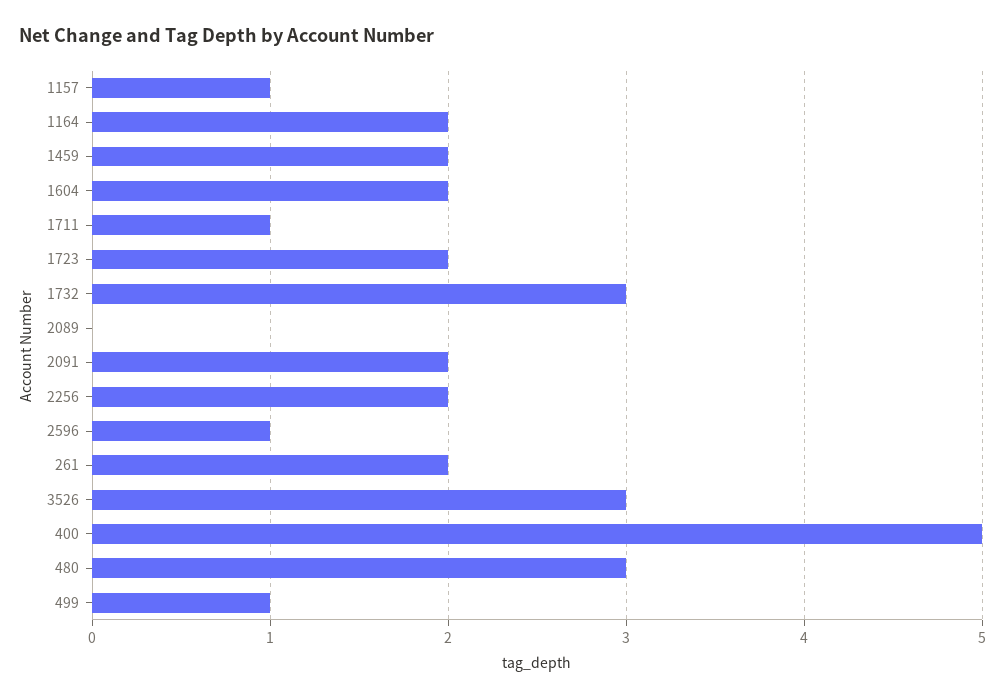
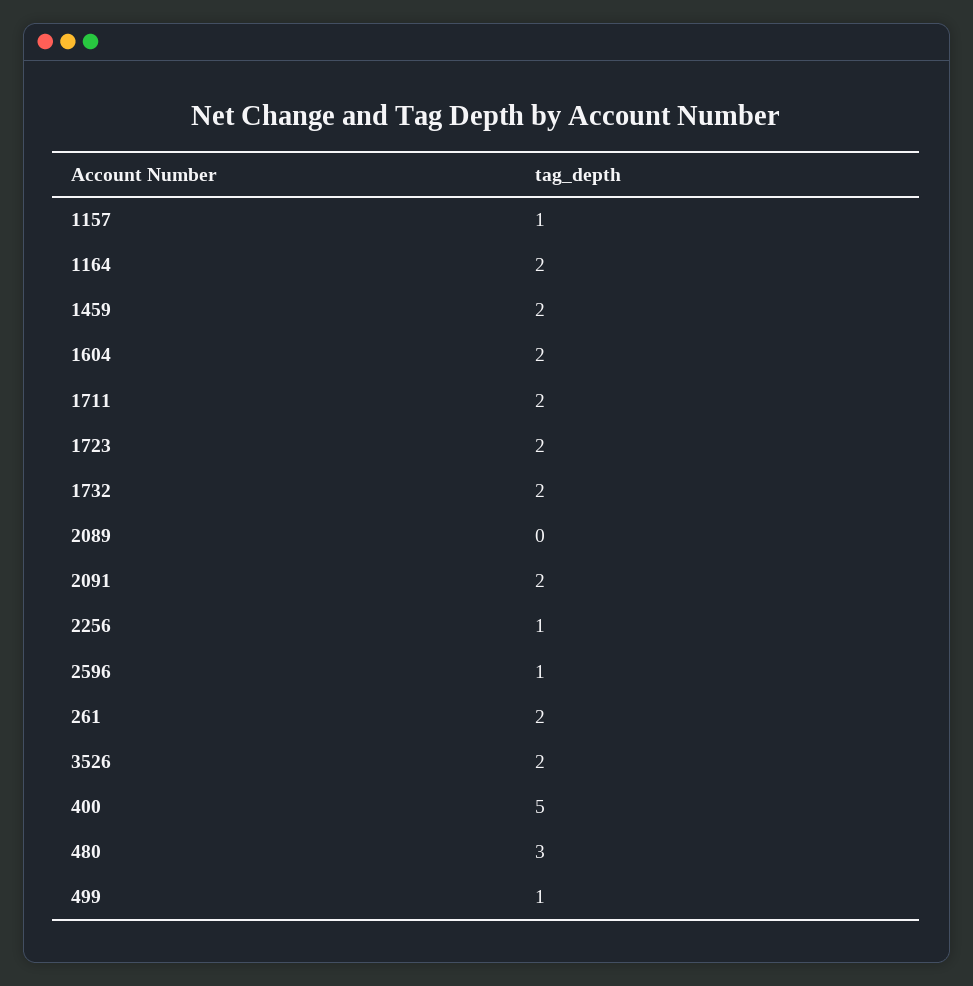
1711: 1 -> 2
1732: 3 -> 2
2256: 2 -> 1
3526: 3 -> 2

